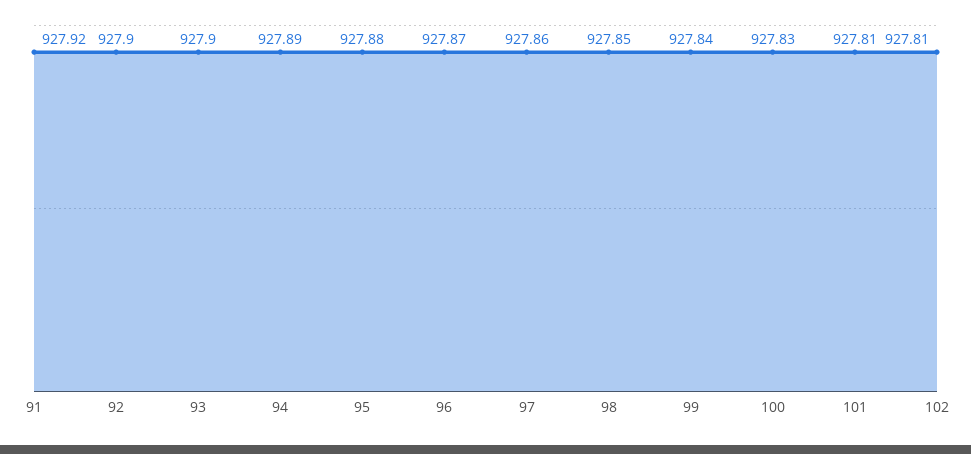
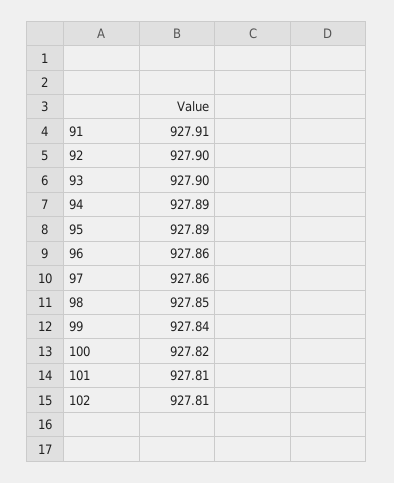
91: 927.92 -> 927.91
95: 927.88 -> 927.89
96: 927.87 -> 927.86
100: 927.83 -> 927.82

